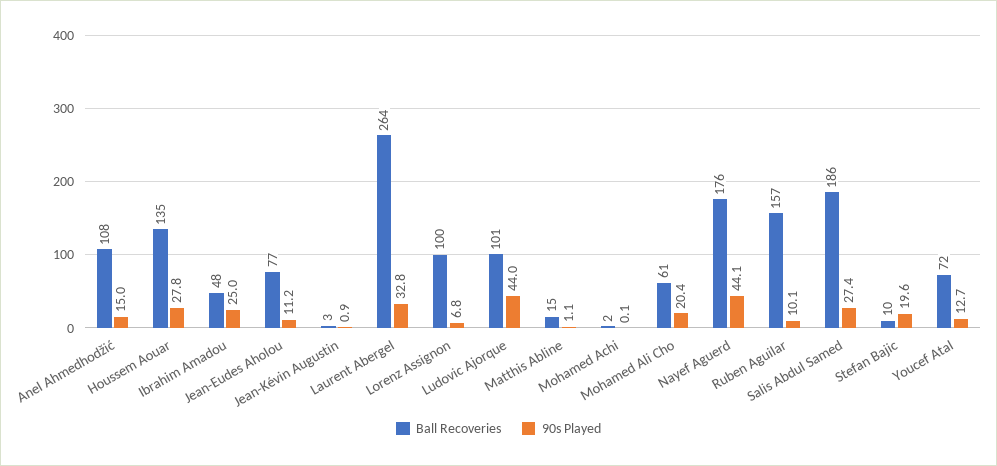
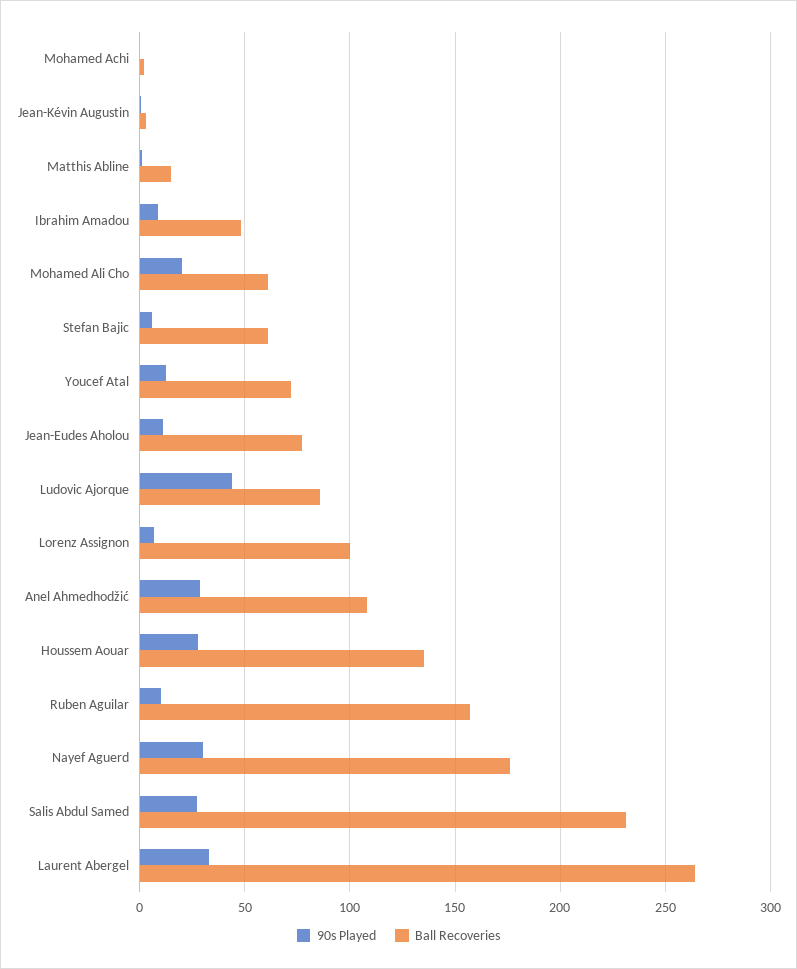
90s Played, Anel Ahmedhodžić: 15 -> 30
90s Played, Ibrahim Amadou: 25 -> 10
Ball Recoveries, Ludovic Ajorque: 101 -> 85
90s Played, Nayef Aguerd: 44.1 -> 30
Ball Recoveries, Salis Abdul Samed: 186 -> 230
Ball Recoveries, Stefan Bajic: 10 -> 60
90s Played, Stefan Bajic: 19.6 -> 5

